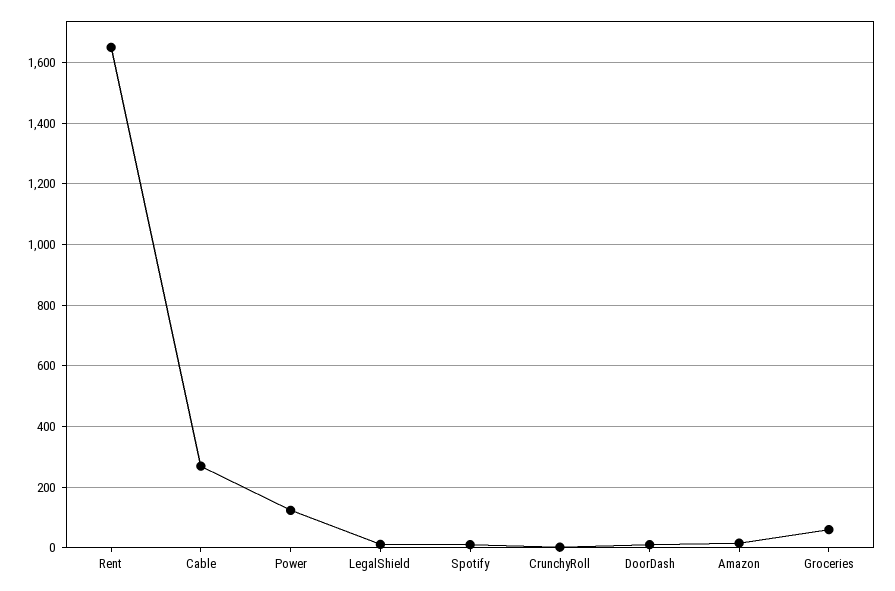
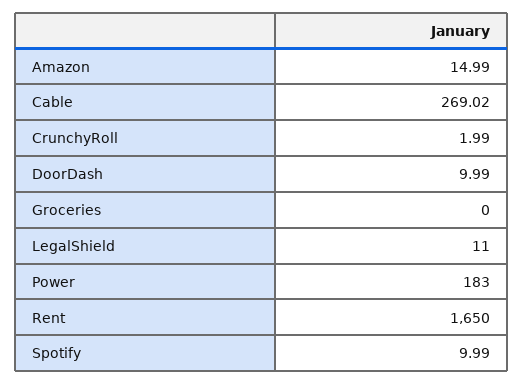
Power: 120 -> 183
Groceries: 60 -> 0

